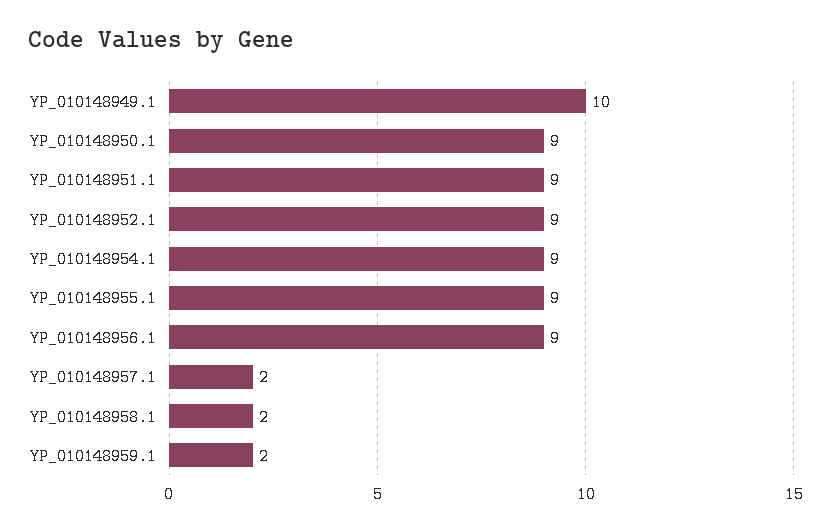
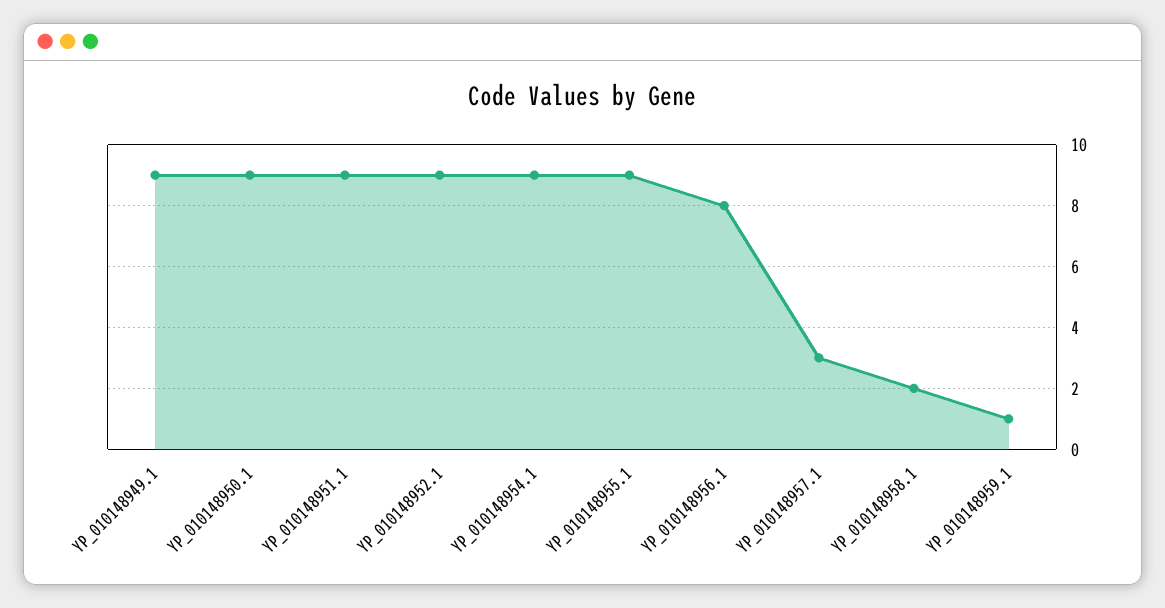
YP_010148949.1: 10 -> 9
YP_010148956.1: 9 -> 8
YP_010148957.1: 2 -> 3
YP_010148959.1: 2 -> 1

